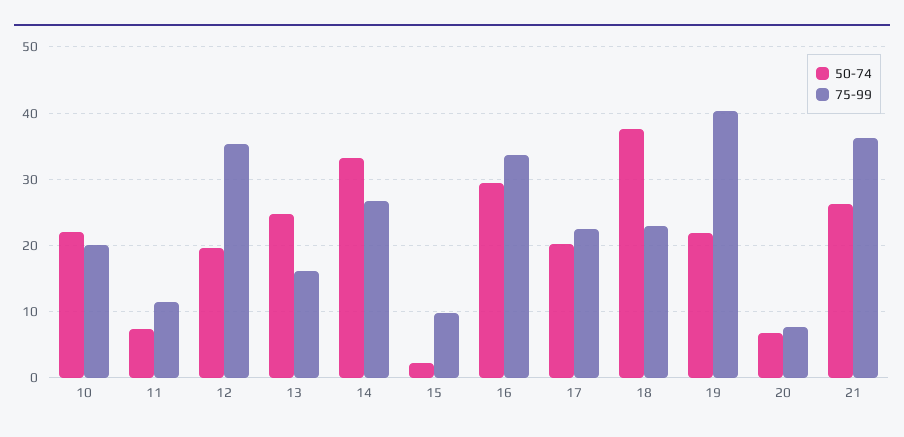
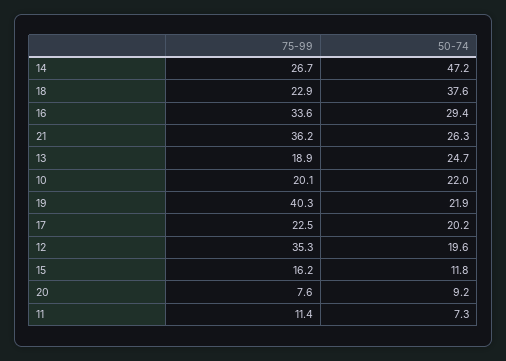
75-99, 13: 16 -> 18.9
50-74, 14: 33 -> 47.2
50-74, 15: 2 -> 11.8
75-99, 15: 10 -> 16.2
50-74, 20: 7 -> 9.2

